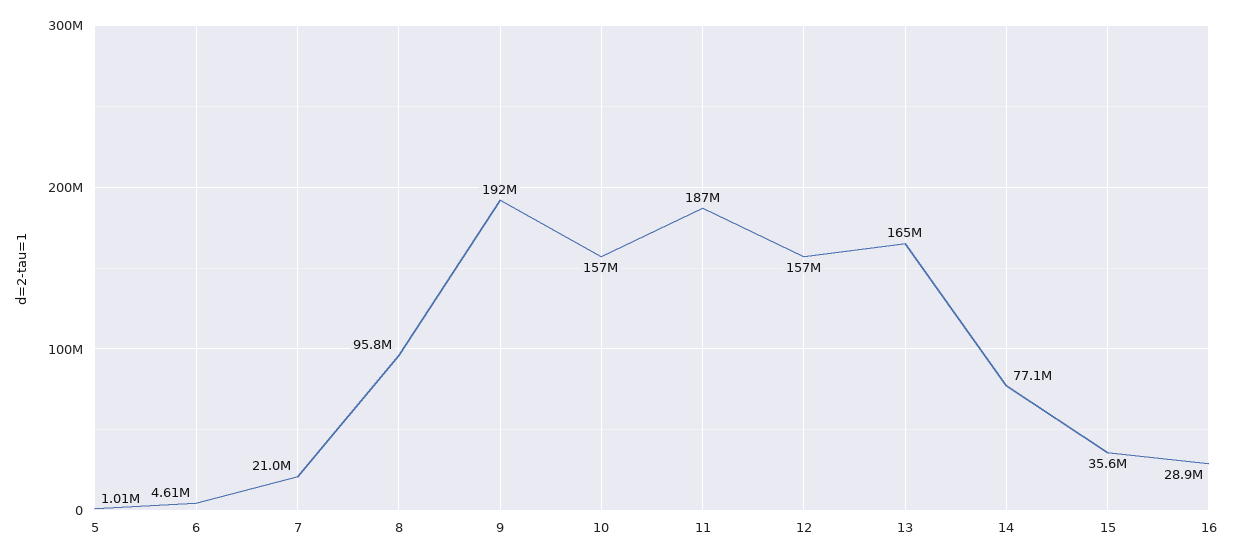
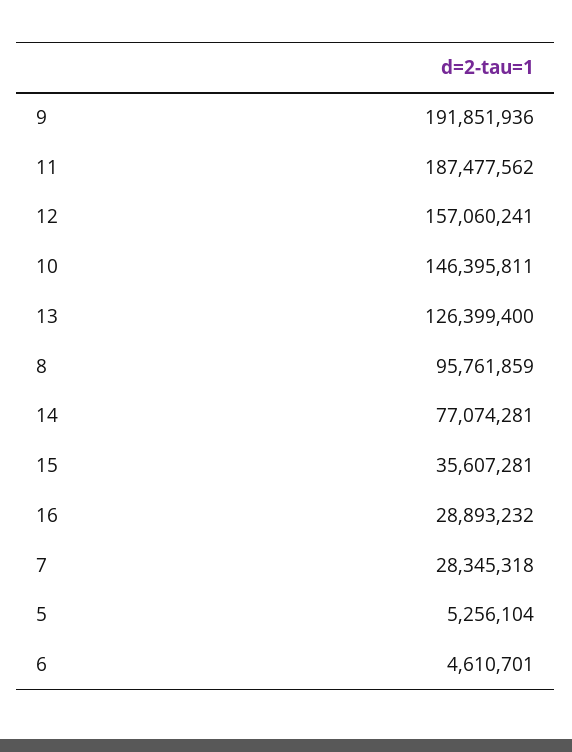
5: 1010000 -> 5256104
7: 21000000 -> 28345318
10: 157000000 -> 146395811
13: 165000000 -> 126399400

